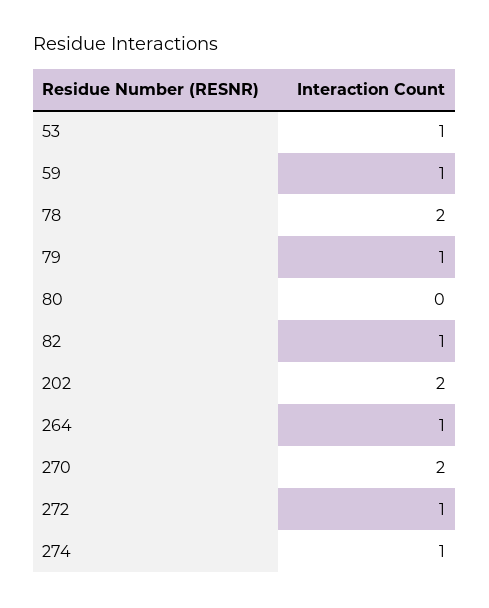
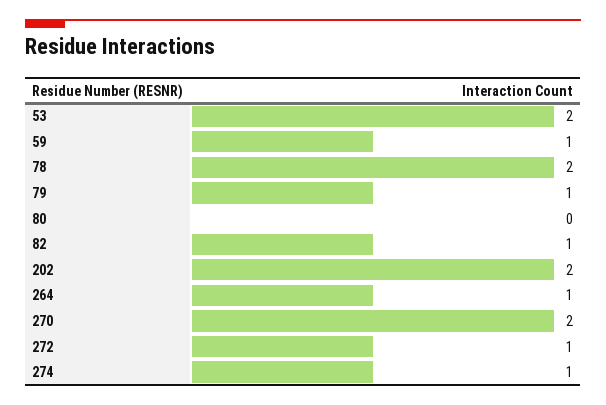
53: 1 -> 2

